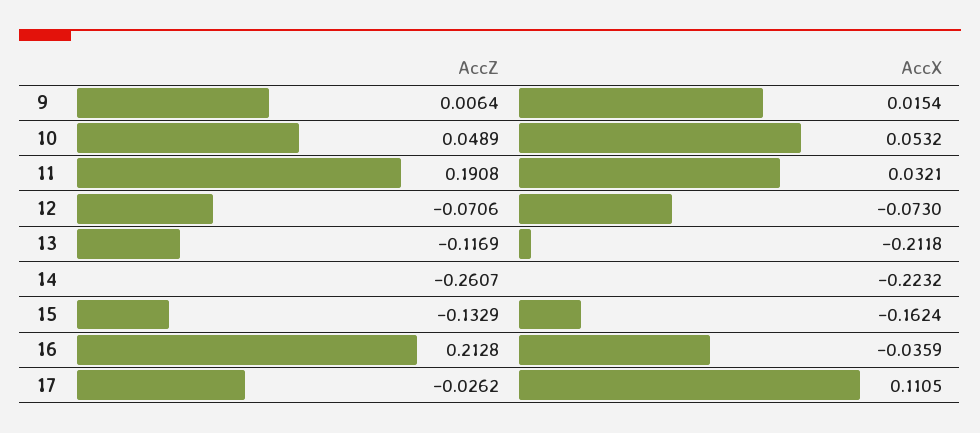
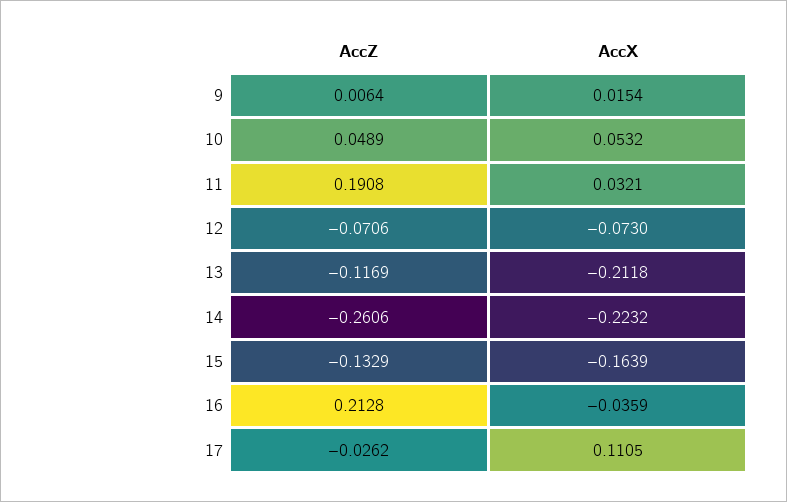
AccZ, 14: -0.2607 -> -0.2606
AccX, 15: -0.1624 -> -0.1639

